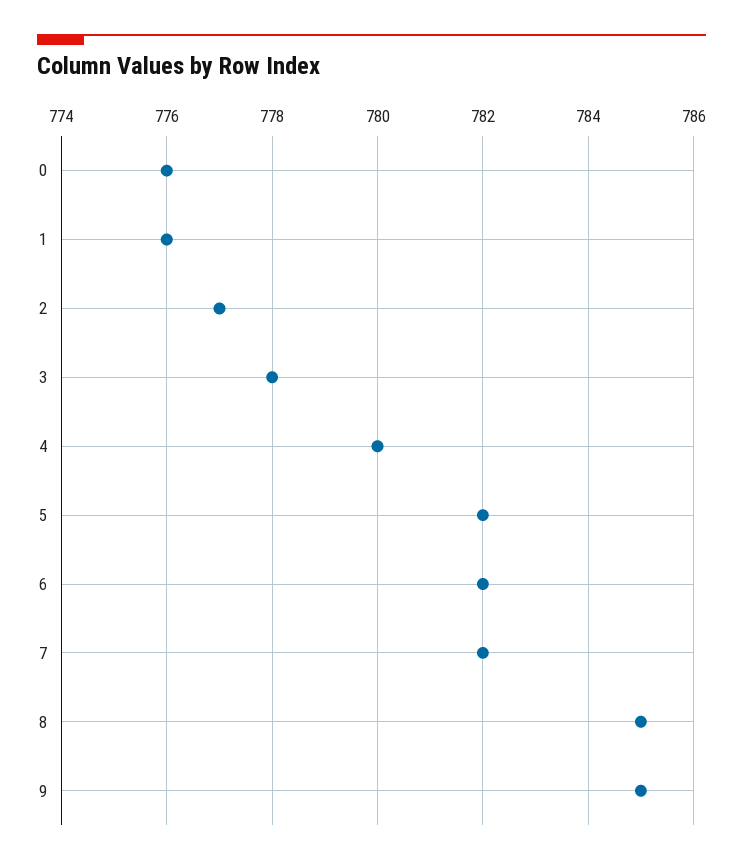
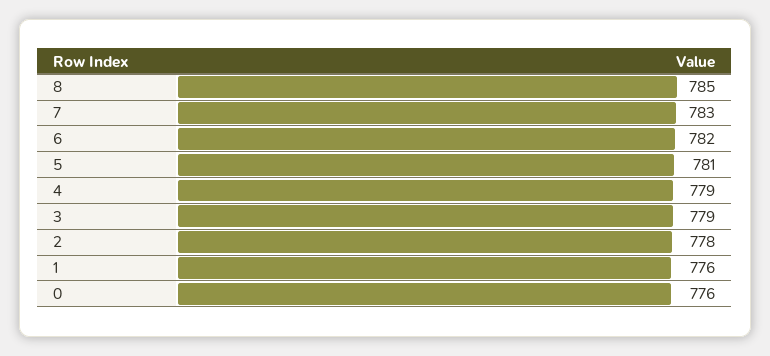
2: 777 -> 778
3: 778 -> 779
4: 780 -> 779
5: 782 -> 781
7: 782 -> 783
9: 785 -> none

